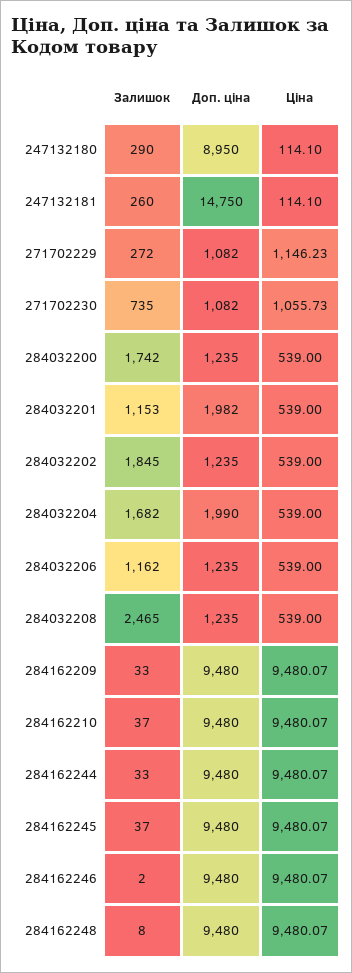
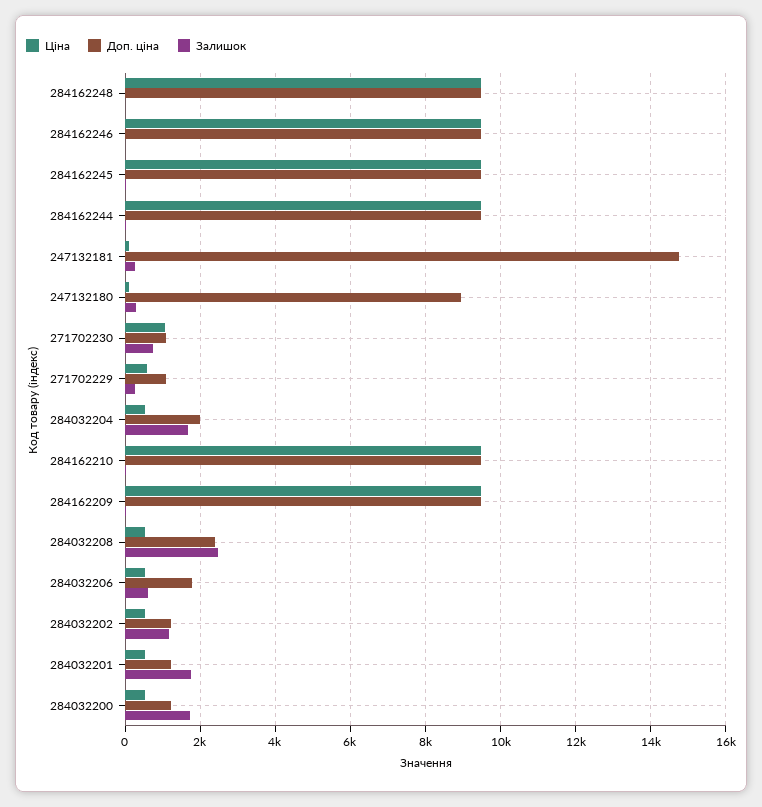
Ціна, 271702229: 1146.23 -> 600
Залишок, 284032201: 1153 -> 1800
Доп. ціна, 284032201: 1982 -> 1200
Залишок, 284032202: 1845 -> 1200
Залишок, 284032206: 1162 -> 600
Доп. ціна, 284032206: 1235 -> 1800
Доп. ціна, 284032208: 1235 -> 2400

